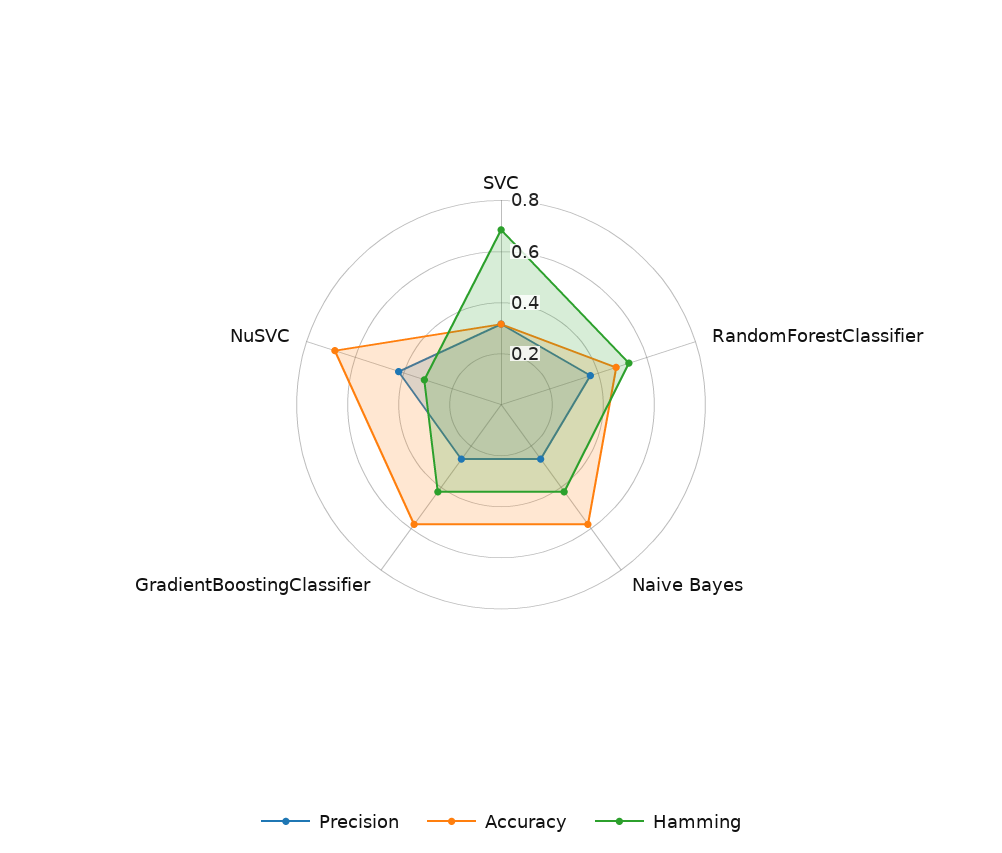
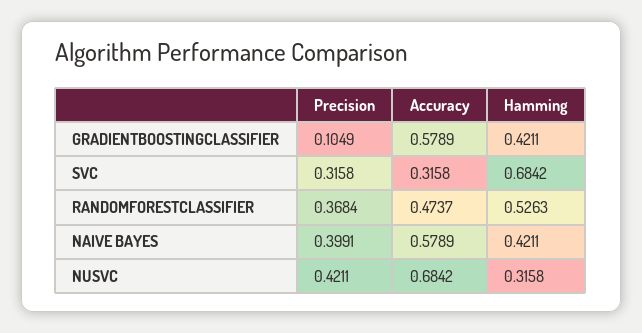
Precision, Naive Bayes: 0.25 -> 0.3991
Precision, GradientBoostingClassifier: 0.25 -> 0.1049

